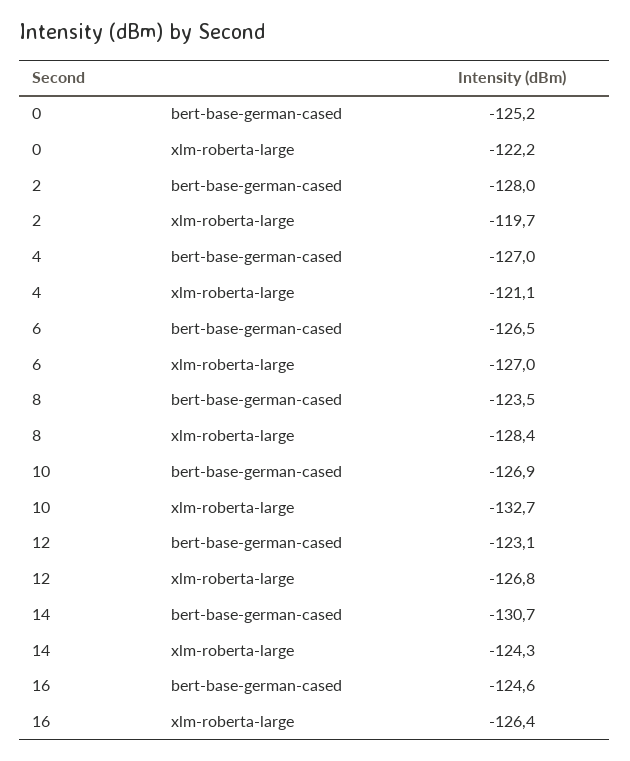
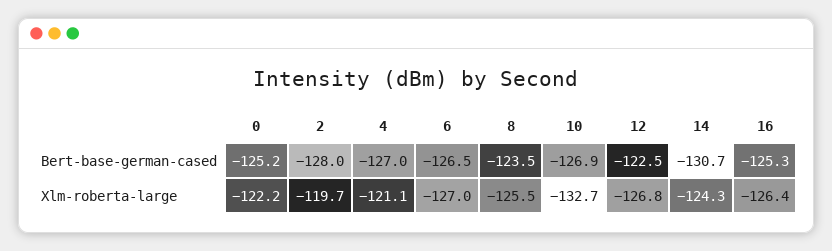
8, xlm-roberta-large: -128.4 -> -125.5
12, bert-base-german-cased: -123.1 -> -122.5
16, bert-base-german-cased: -124.6 -> -125.3

